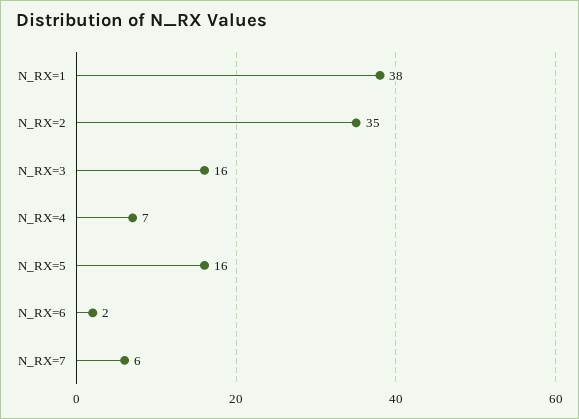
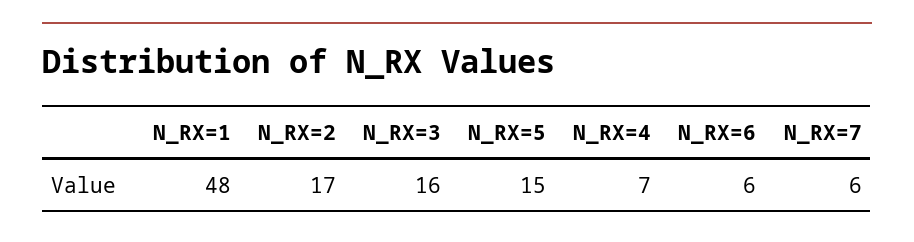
N_RX=1: 38 -> 48
N_RX=2: 35 -> 17
N_RX=5: 16 -> 15
N_RX=6: 2 -> 6

